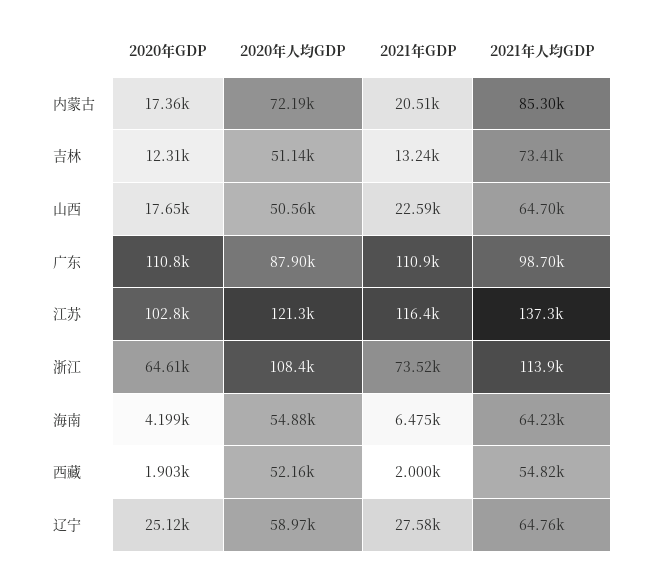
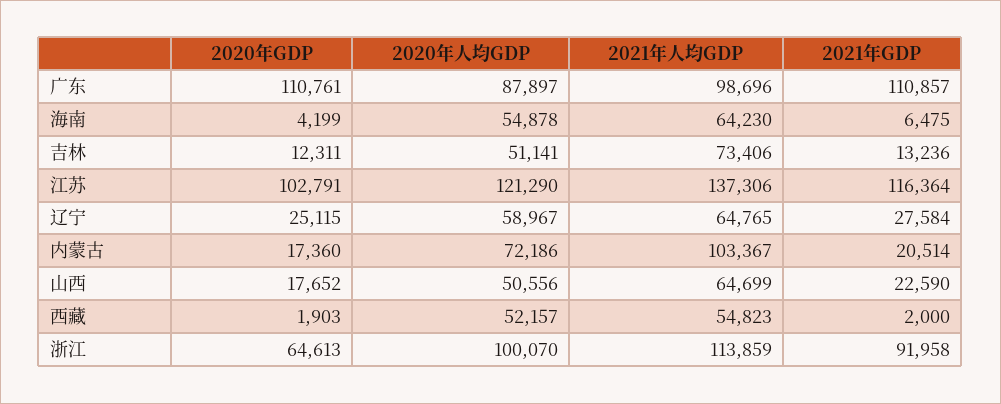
2021年人均GDP, 内蒙古: 85300 -> 103367
2020年人均GDP, 浙江: 108400 -> 100070
2021年GDP, 浙江: 73520 -> 91958

